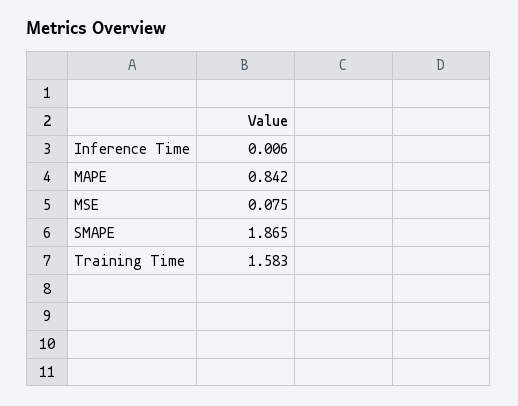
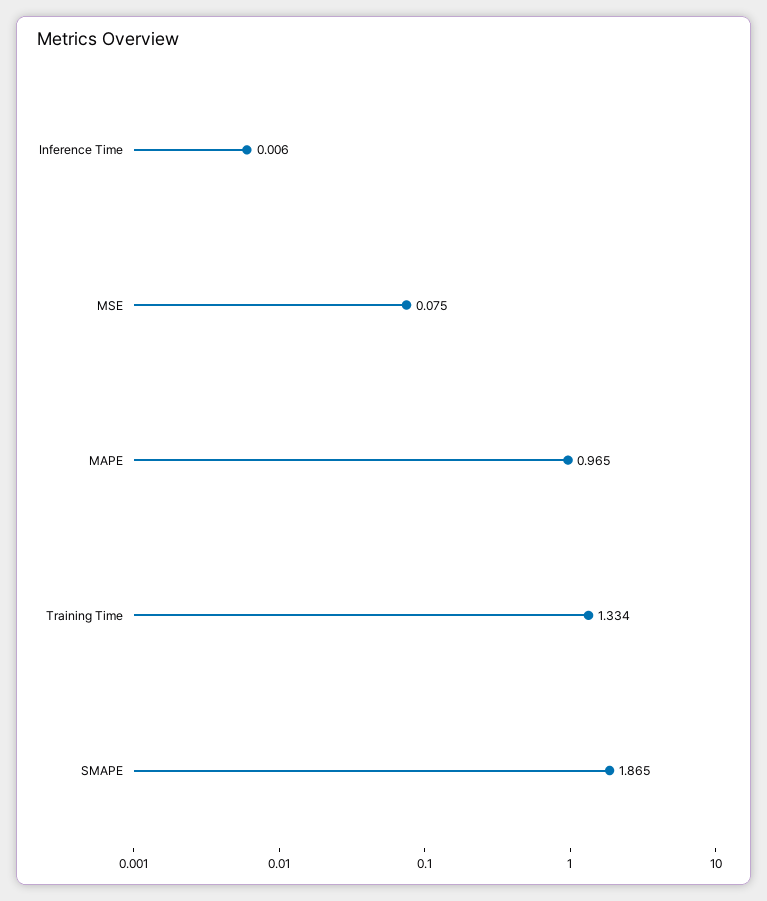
MAPE: 0.842 -> 0.965
Training Time: 1.583 -> 1.334

